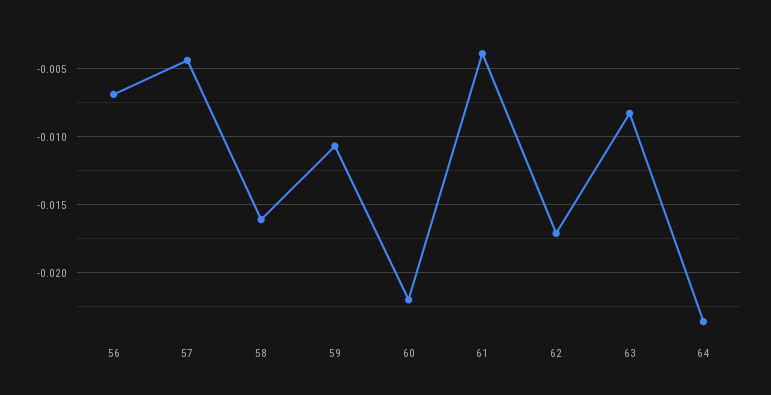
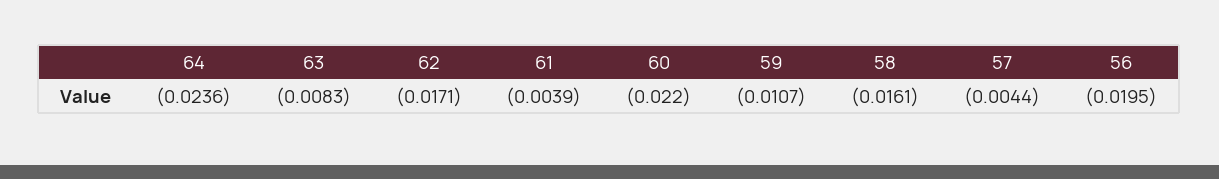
56: -0.007 -> -0.0195

